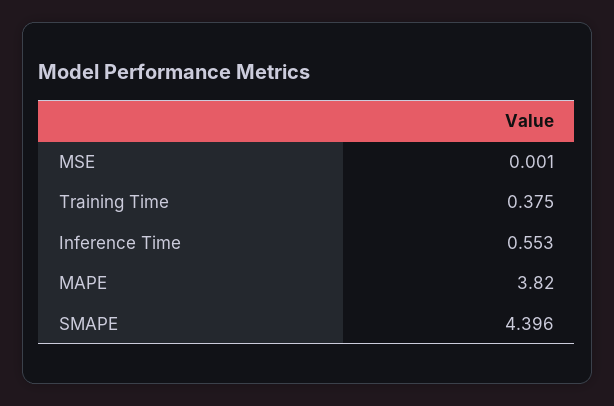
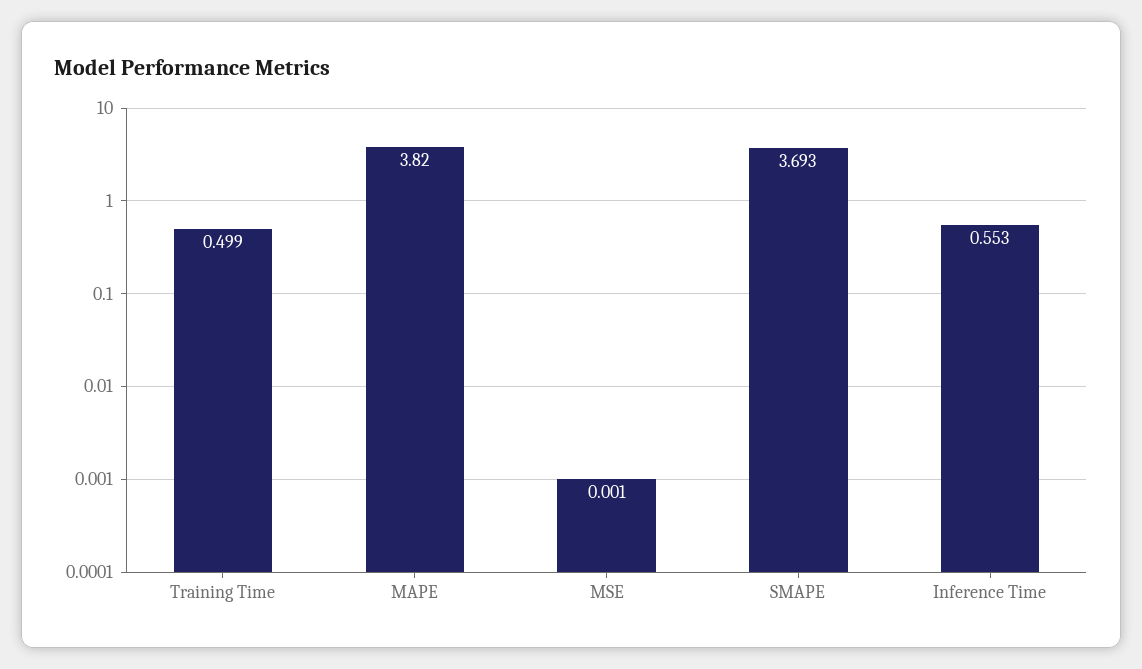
Training Time: 0.375 -> 0.499
SMAPE: 4.396 -> 3.693

